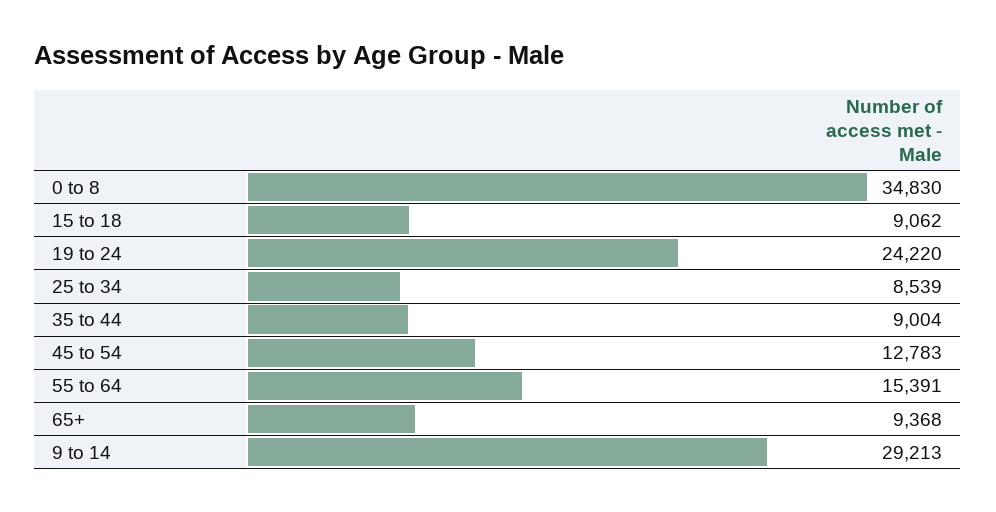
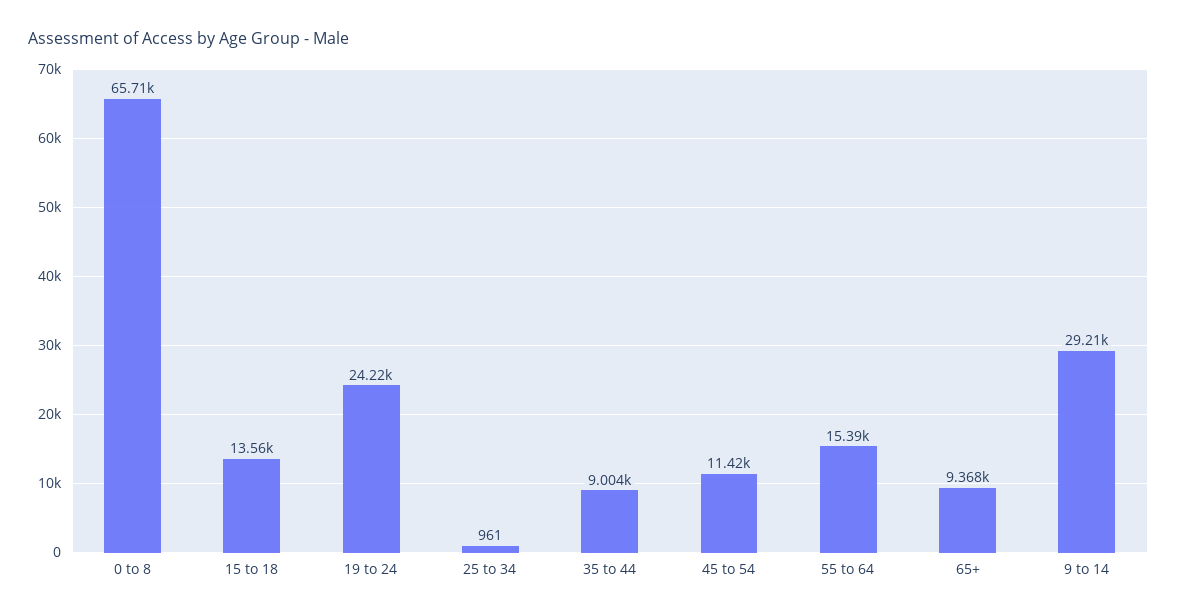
0 to 8: 34830 -> 65710
15 to 18: 9062 -> 13560
25 to 34: 8539 -> 961
45 to 54: 12783 -> 11420

